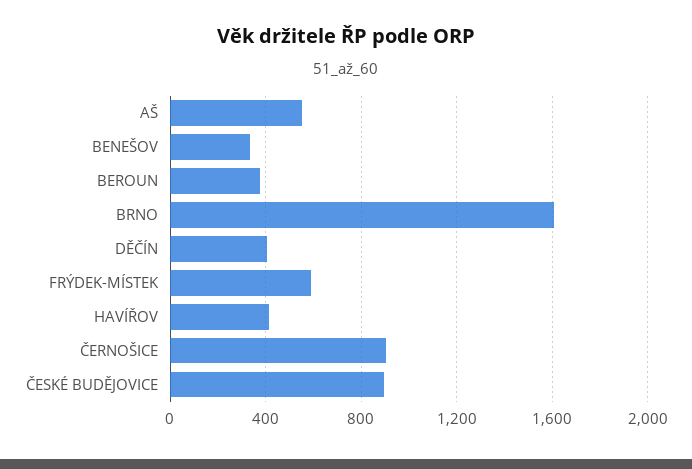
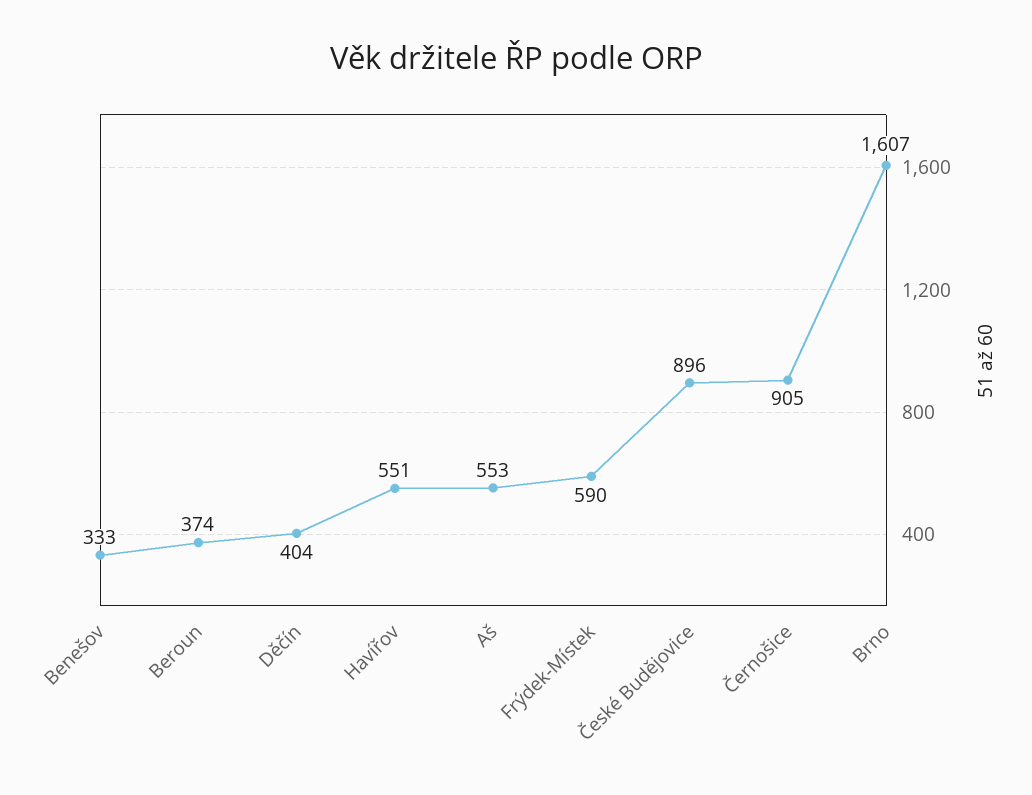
HAVÍŘOV: 400 -> 551

